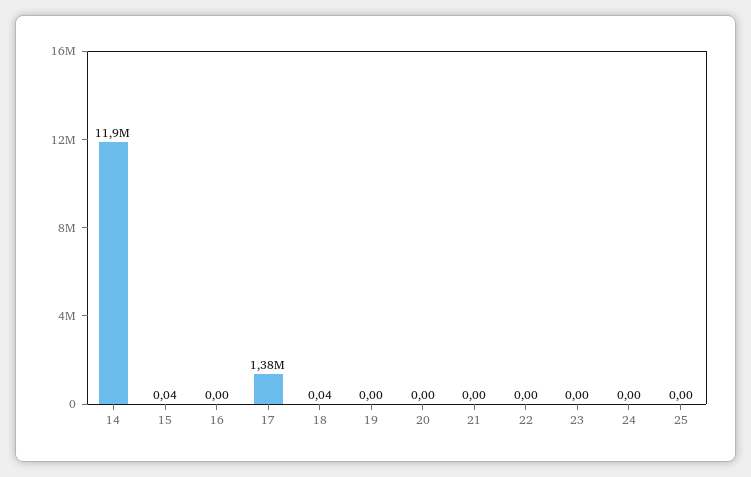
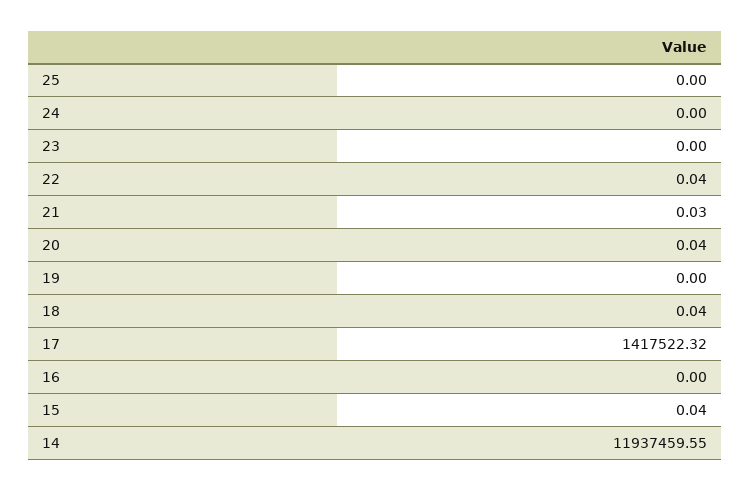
17: 1380000 -> 1417522.32
20: 0 -> 0.04
21: 0 -> 0.03
22: 0 -> 0.04

